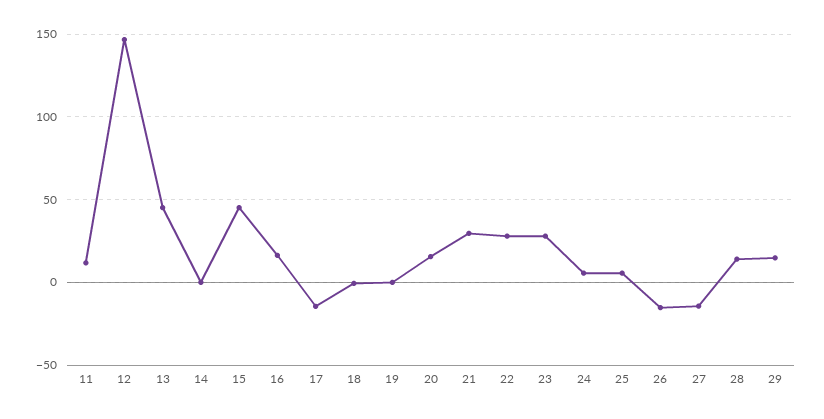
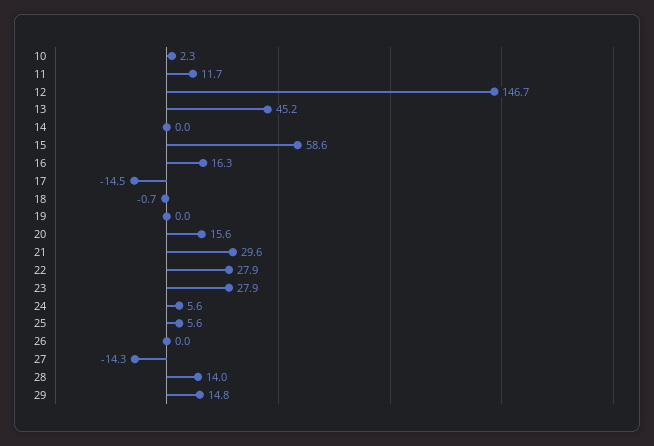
15: 45 -> 58.6
26: -15 -> 0
10: none -> 2.3

